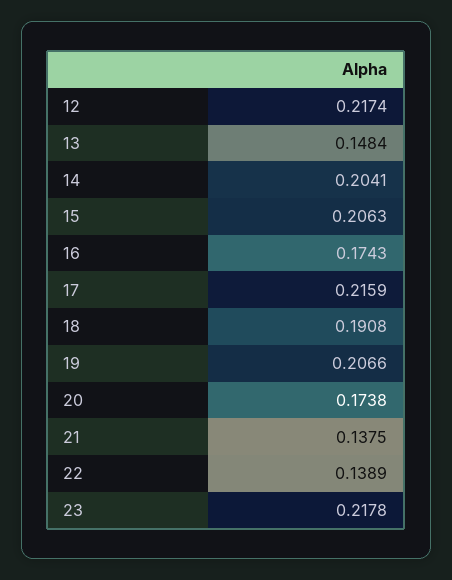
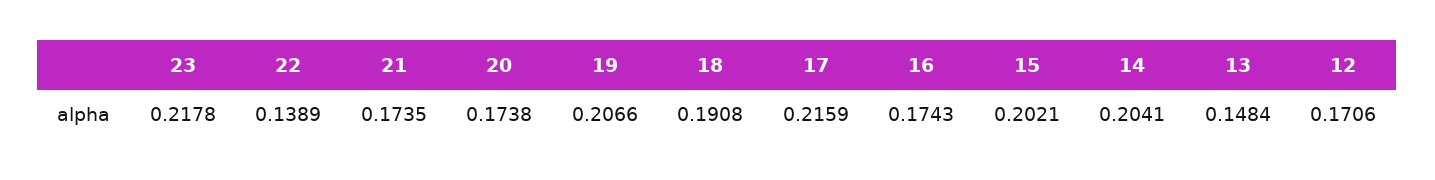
12: 0.2174 -> 0.1706
15: 0.2063 -> 0.2021
21: 0.1375 -> 0.1735

